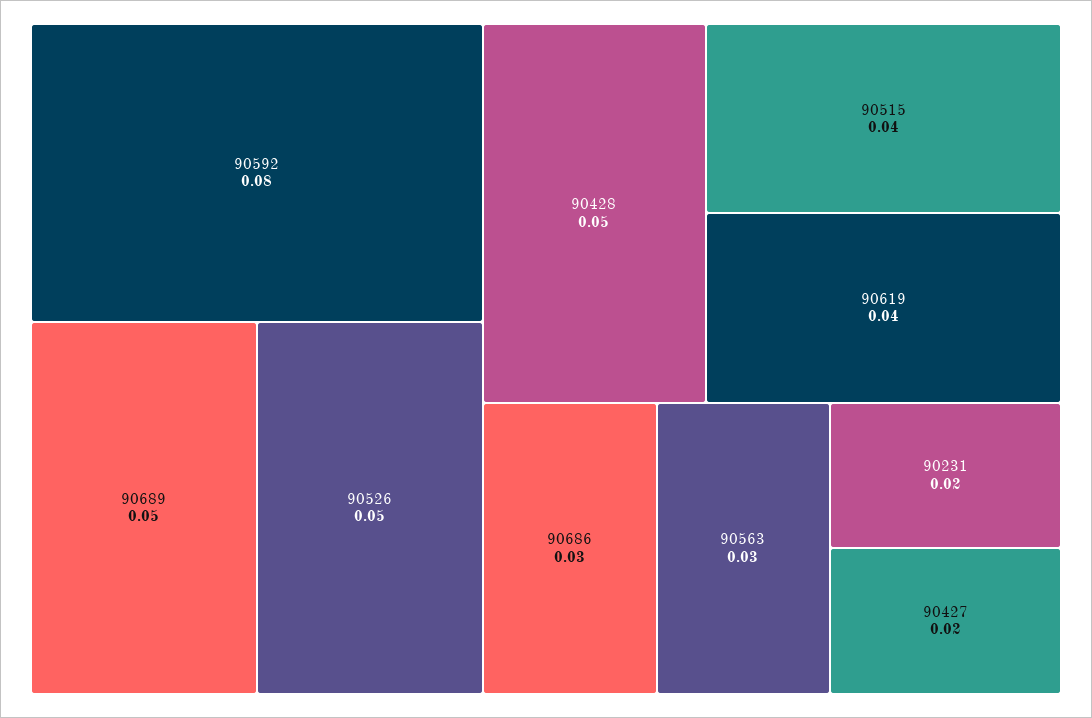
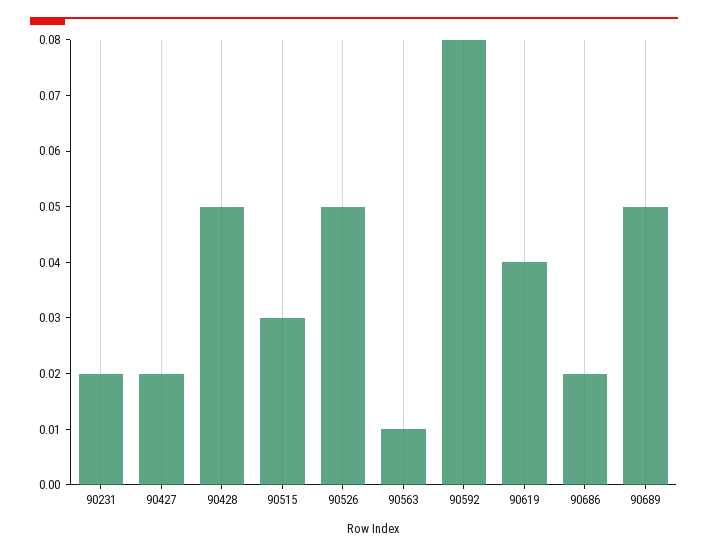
90515: 0.04 -> 0.03
90686: 0.03 -> 0.02
90563: 0.03 -> 0.01

